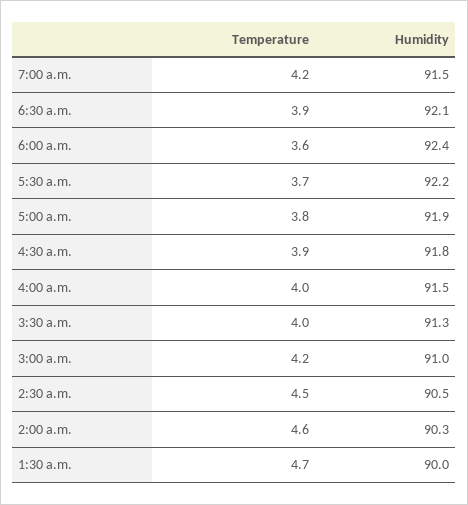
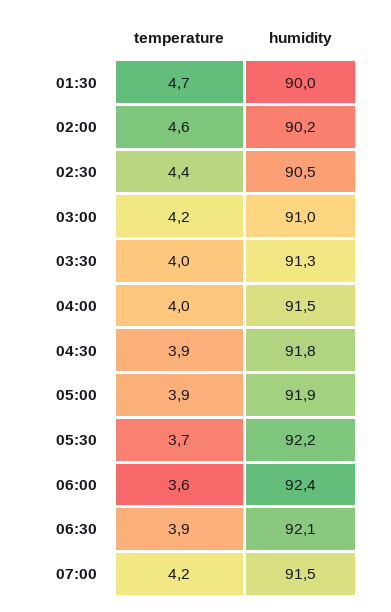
Temperature, 5:00 a.m.: 3.8 -> 3.9
Temperature, 2:30 a.m.: 4.5 -> 4.4
Humidity, 2:00 a.m.: 90.3 -> 90.2

